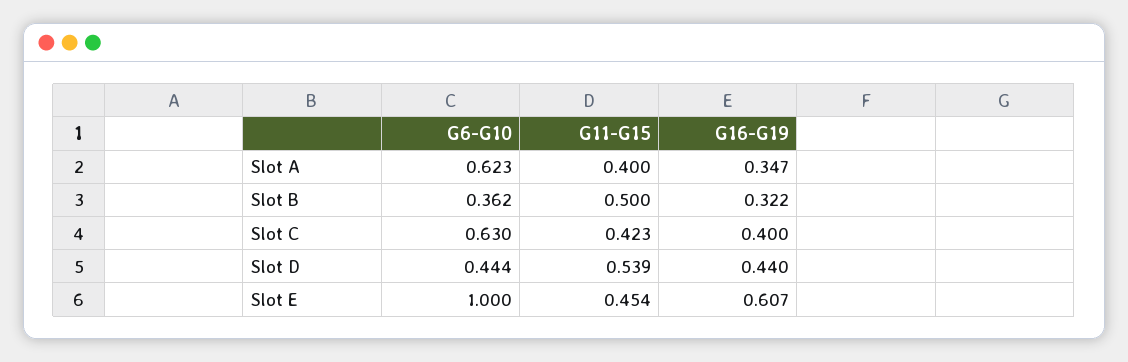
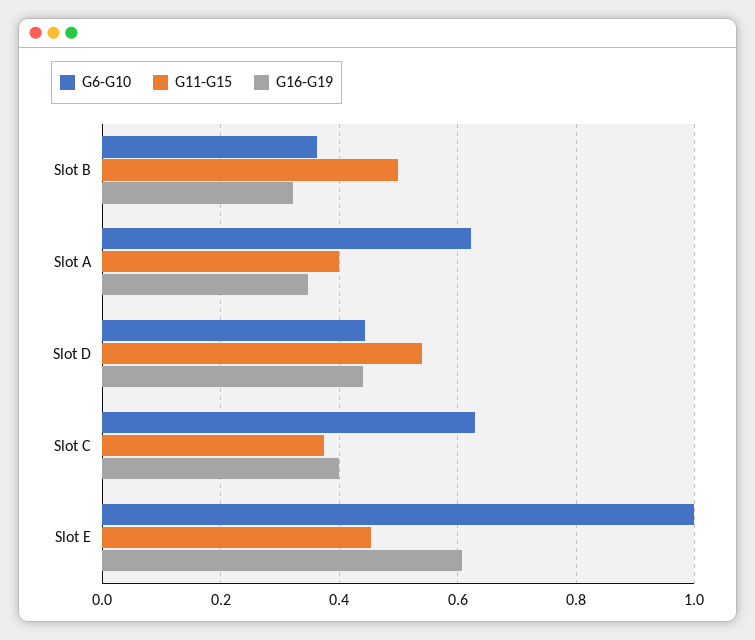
G11-G15, Slot C: 0.423 -> 0.38

